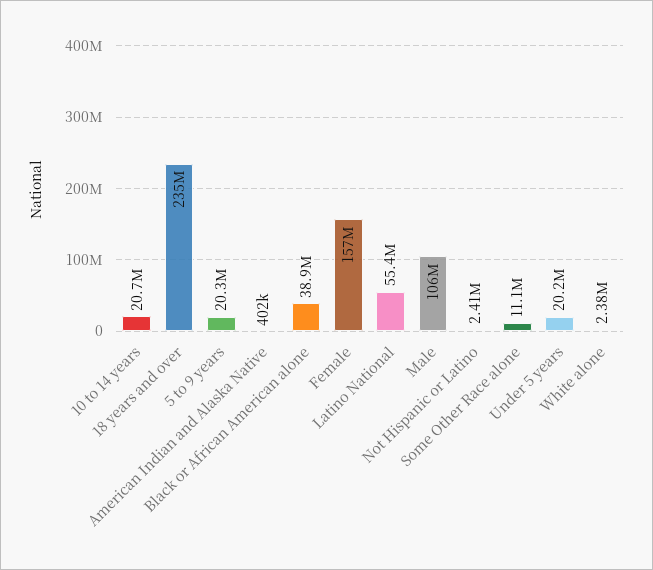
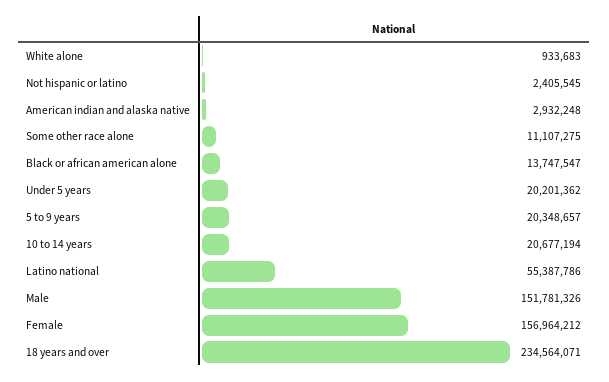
American Indian and Alaska Native: 402000 -> 2932248
Black or African American alone: 38900000 -> 13747547
Male: 106000000 -> 151781326
White alone: 2380000 -> 933683

